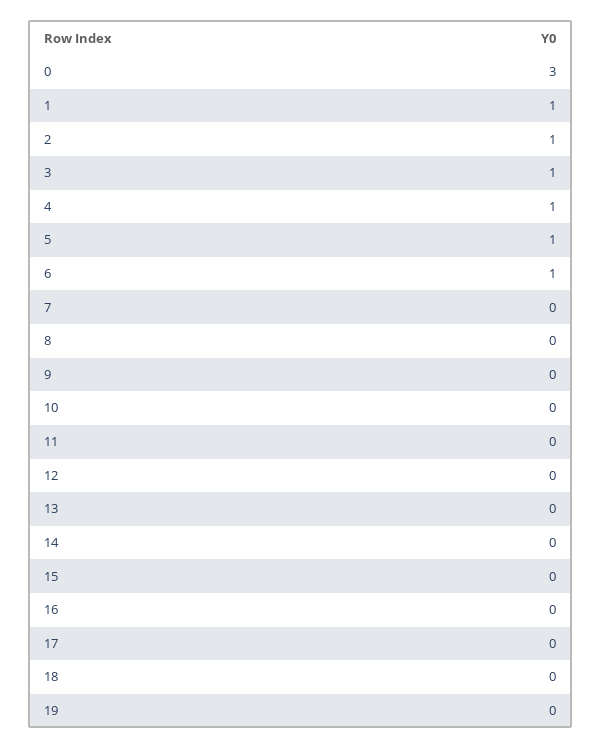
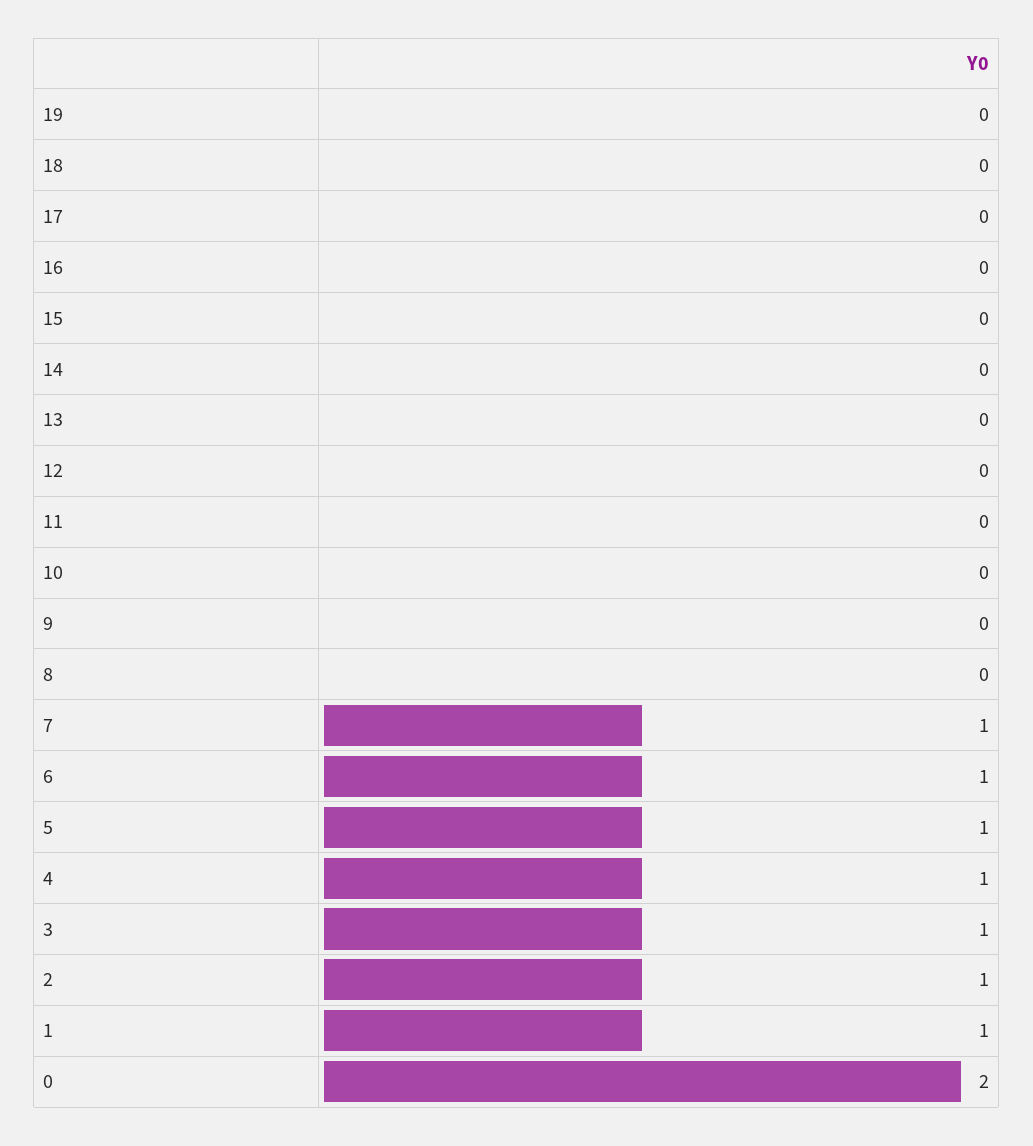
0: 3 -> 2
7: 0 -> 1

